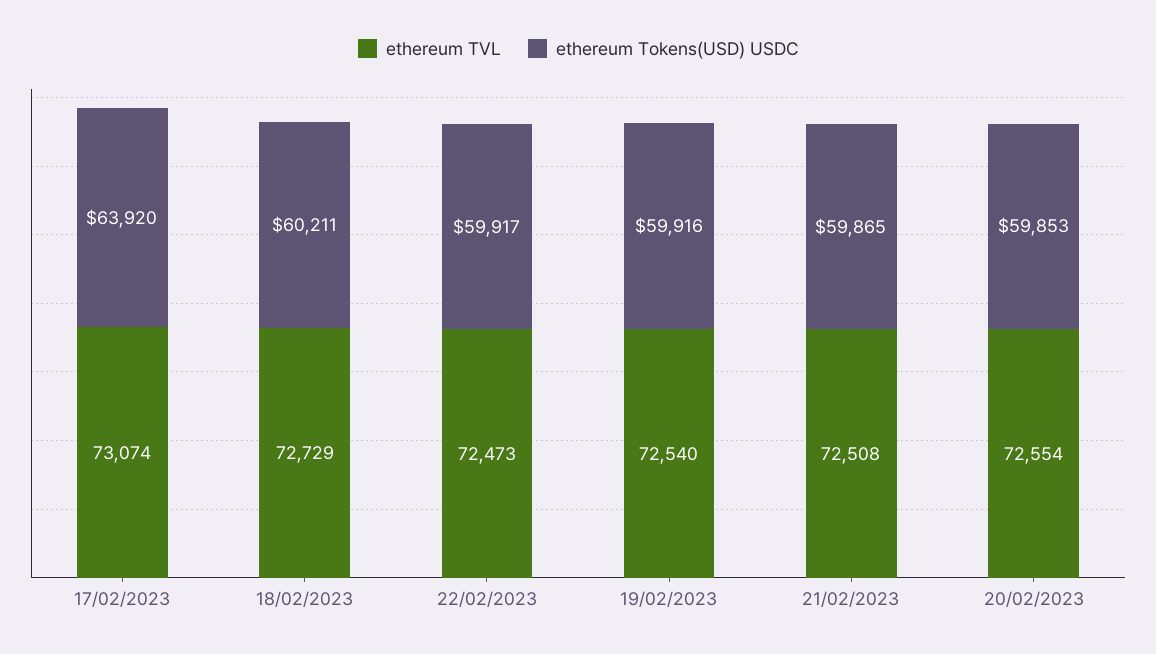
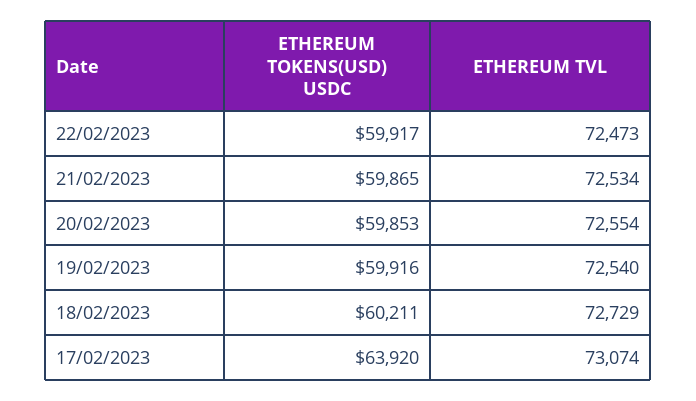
ethereum TVL, 21/02/2023: 72508 -> 72534

